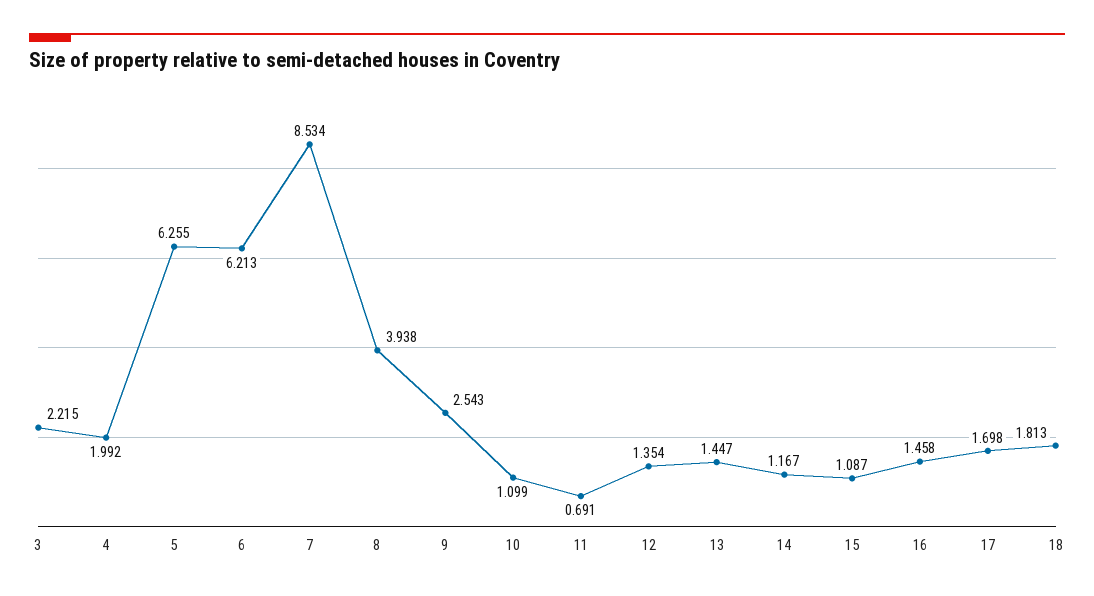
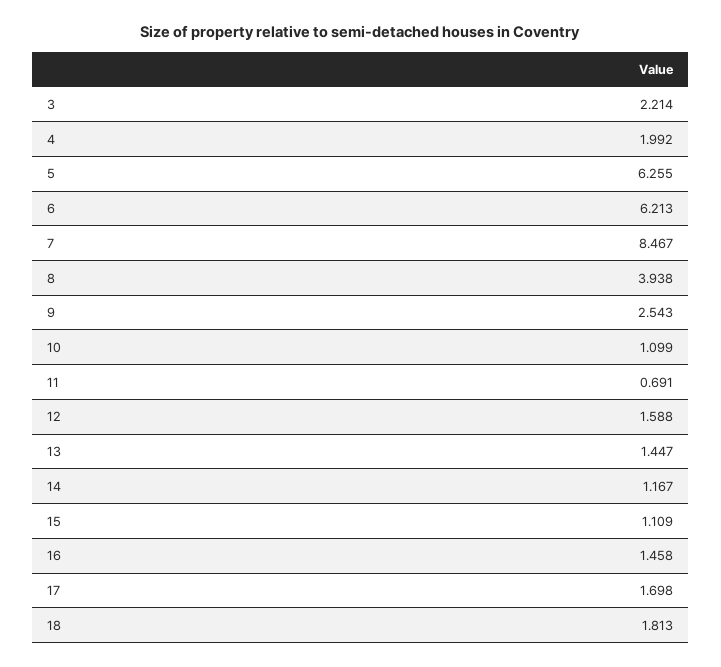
3: 2.215 -> 2.214
7: 8.534 -> 8.467
12: 1.354 -> 1.588
15: 1.087 -> 1.109

